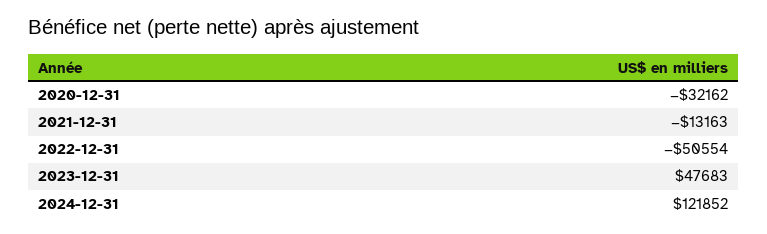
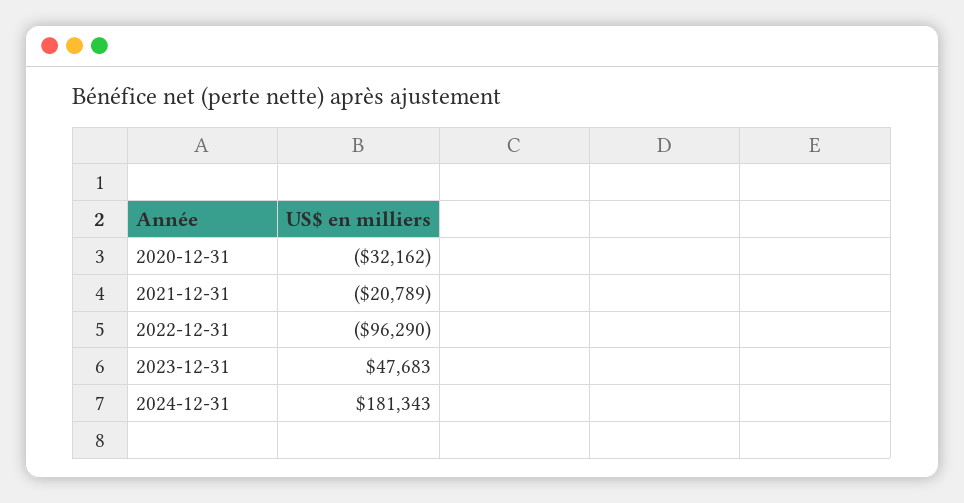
2021-12-31: -13163 -> -20789
2022-12-31: -50554 -> -96290
2024-12-31: 121852 -> 181343

